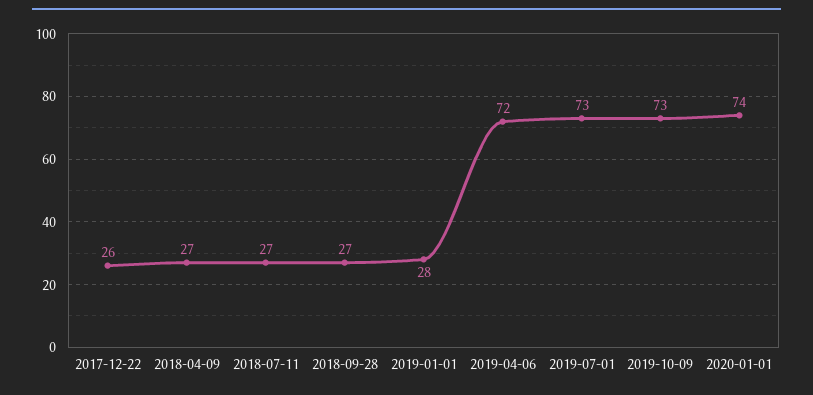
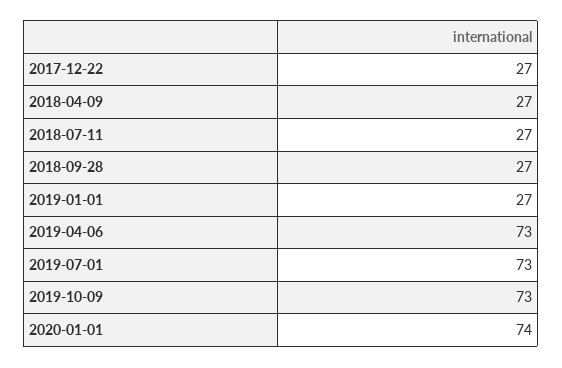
2017-12-22: 26 -> 27
2019-01-01: 28 -> 27
2019-04-06: 72 -> 73

